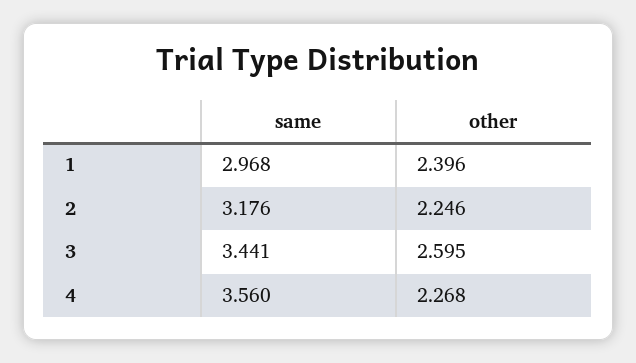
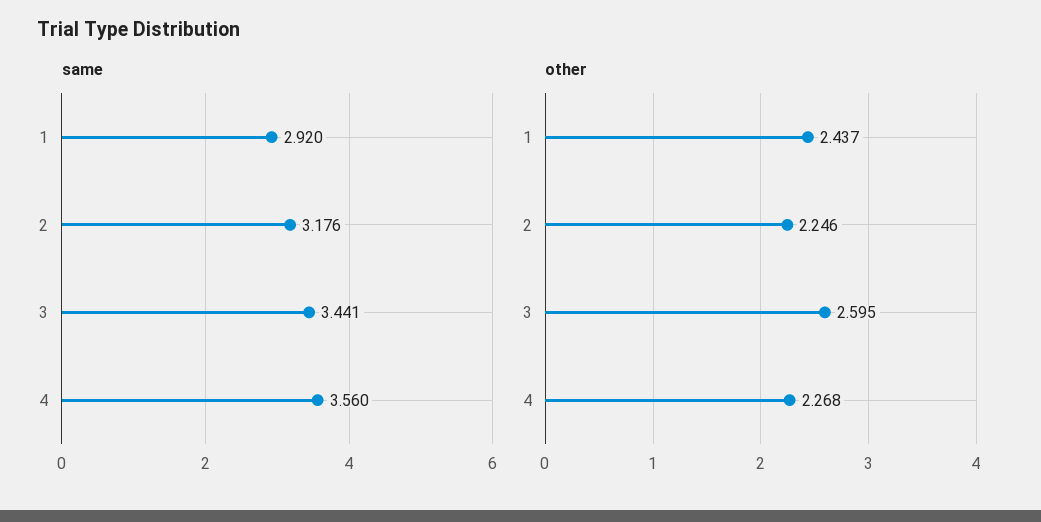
same, 1: 2.968 -> 2.92
other, 1: 2.396 -> 2.437

